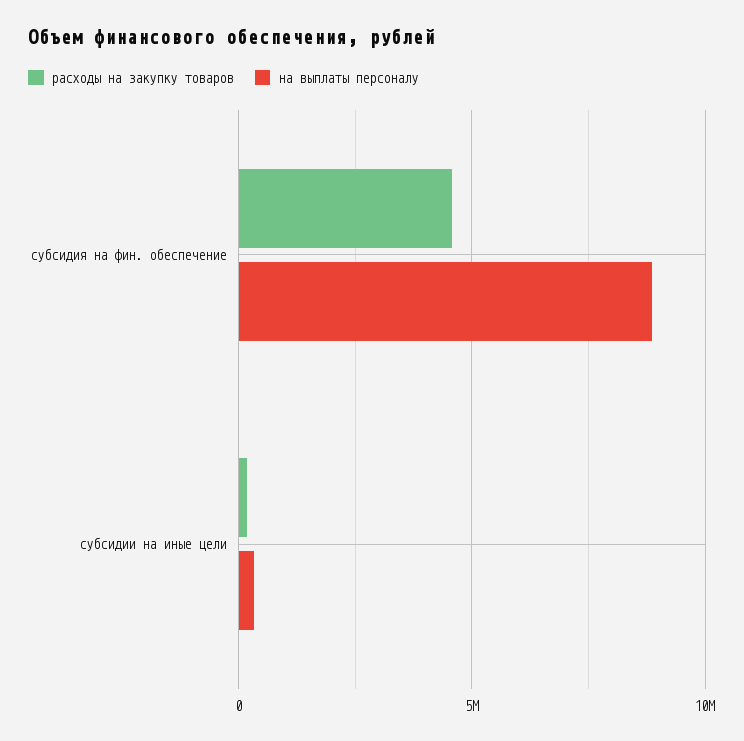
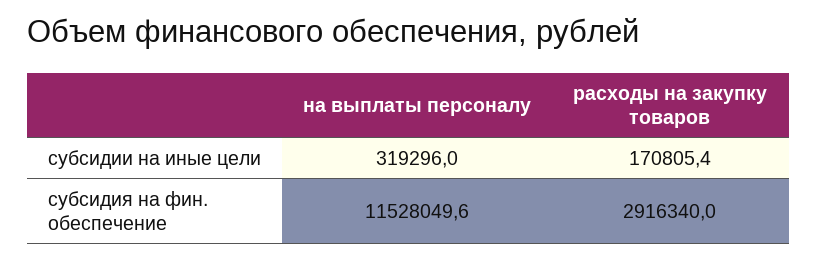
расходы на закупку товаров, субсидия на фин. обеспечение: 4500000 -> 2916340
на выплаты персоналу, субсидия на фин. обеспечение: 9000000 -> 11528049.6

